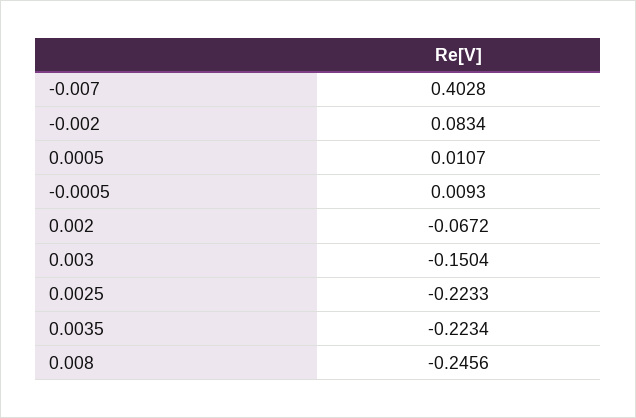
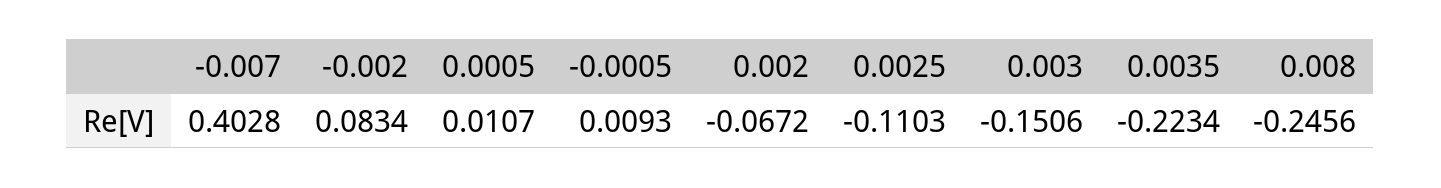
0.003: -0.1504 -> -0.1506
0.0025: -0.2233 -> -0.1103

